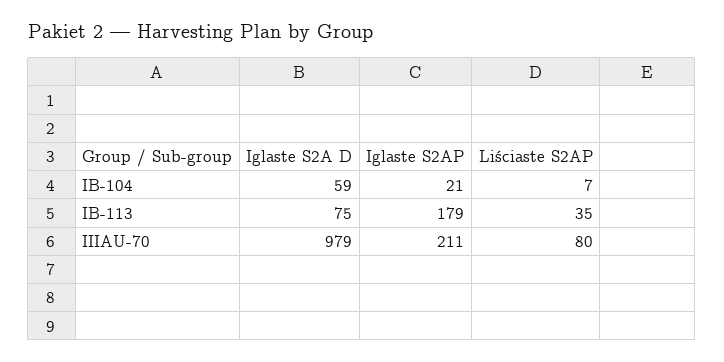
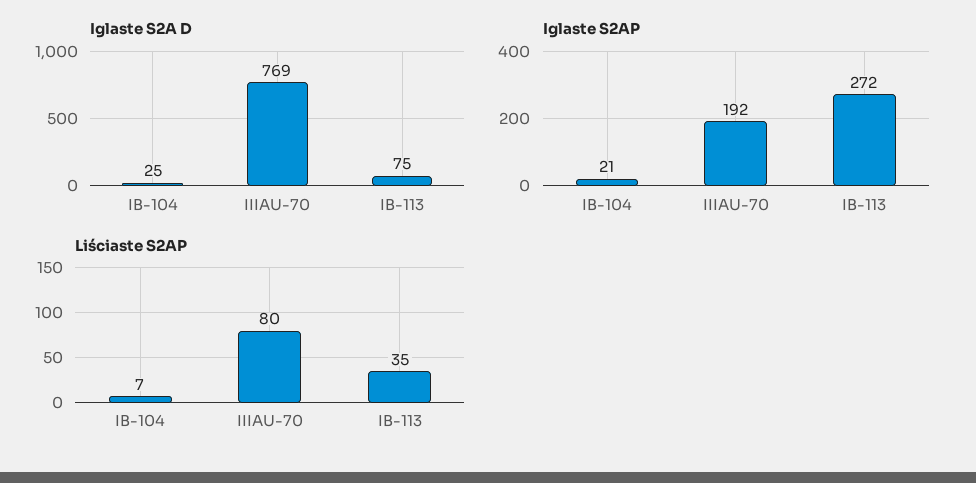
Iglaste S2A D, IB-104: 59 -> 25
Iglaste S2AP, IB-113: 179 -> 272
Iglaste S2A D, IIIAU-70: 979 -> 769
Iglaste S2AP, IIIAU-70: 211 -> 192

